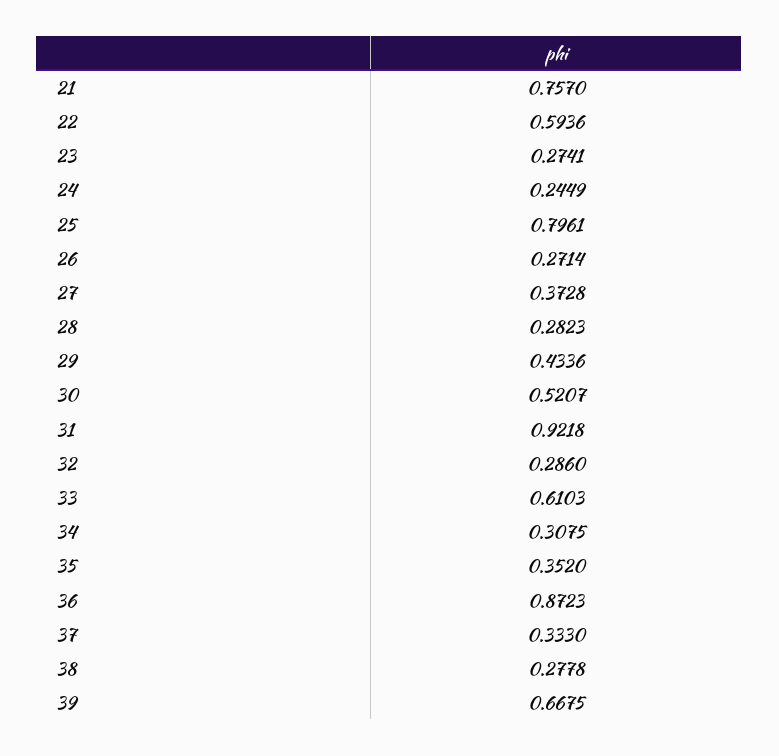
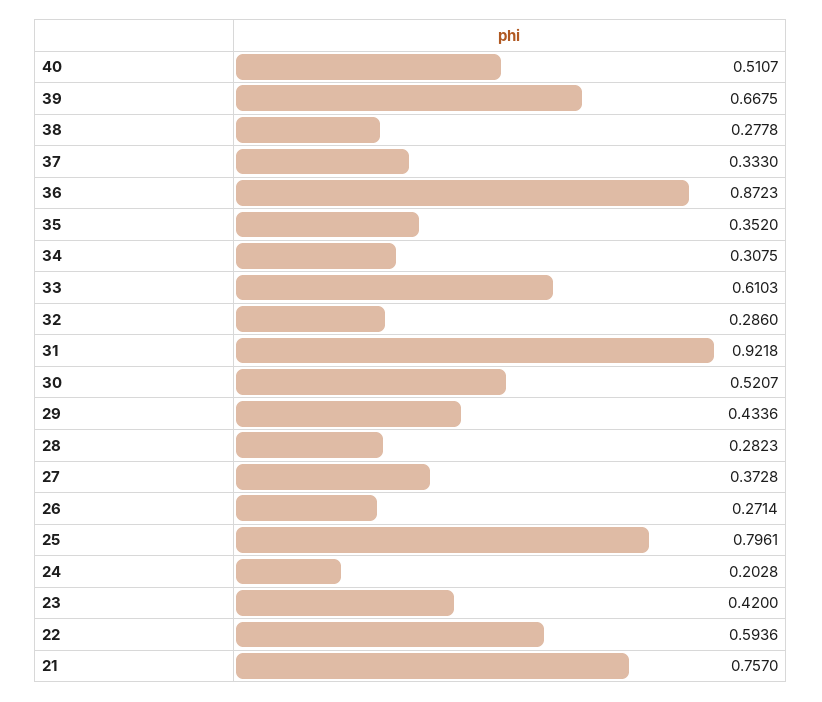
23: 0.2741 -> 0.42
24: 0.2449 -> 0.2028
40: none -> 0.5107

